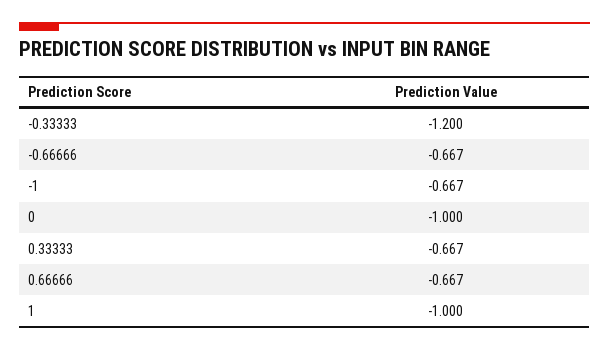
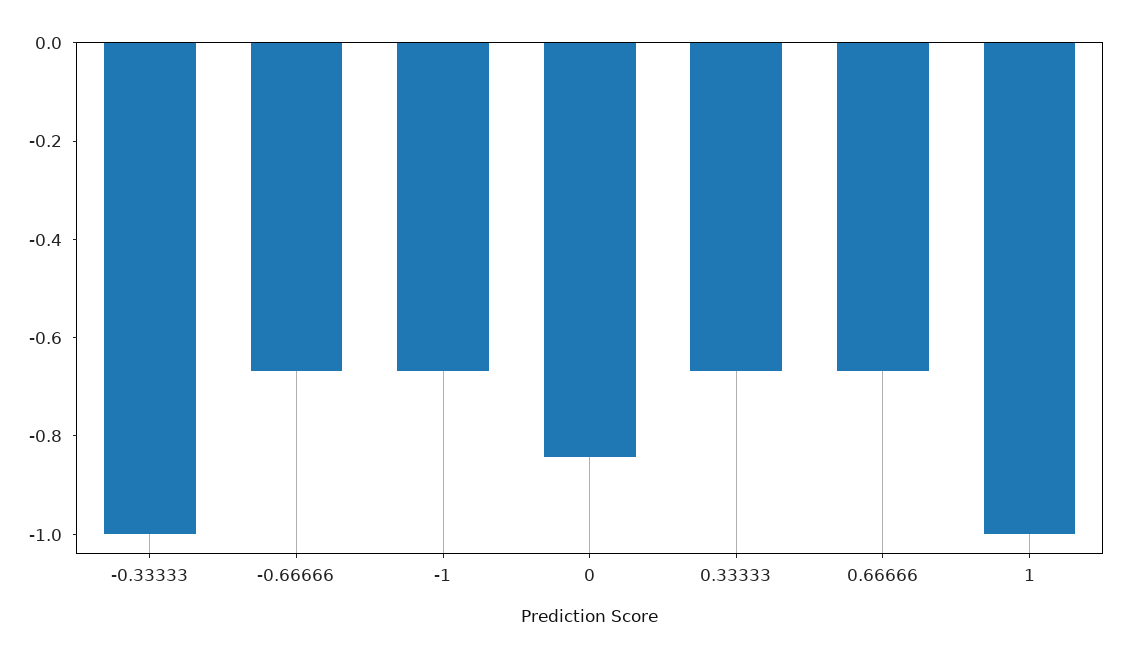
-0.33333: -1.2 -> -1
0: -1 -> -0.85

